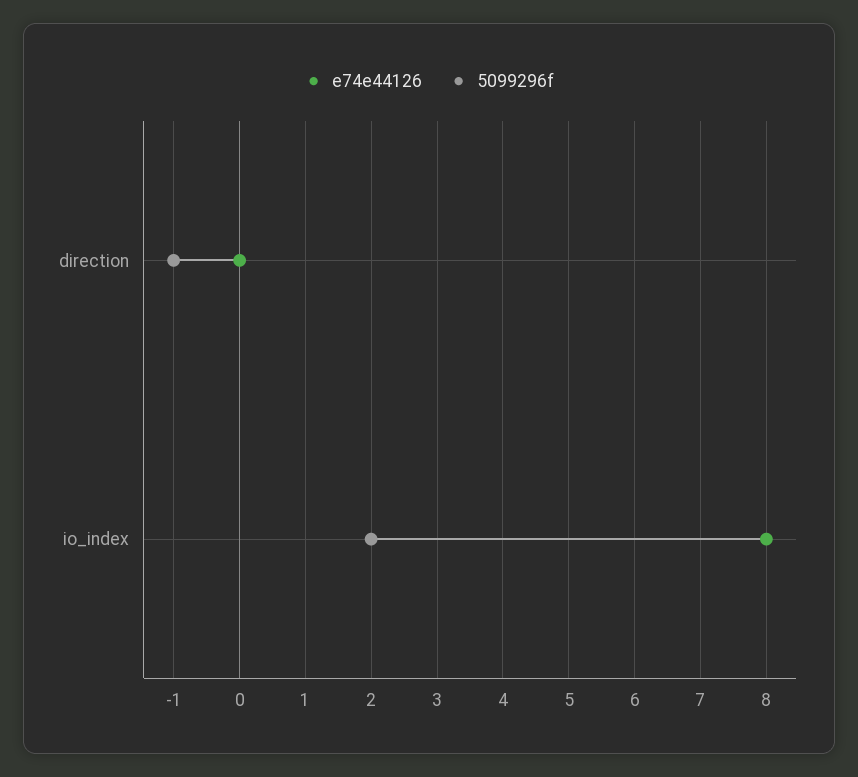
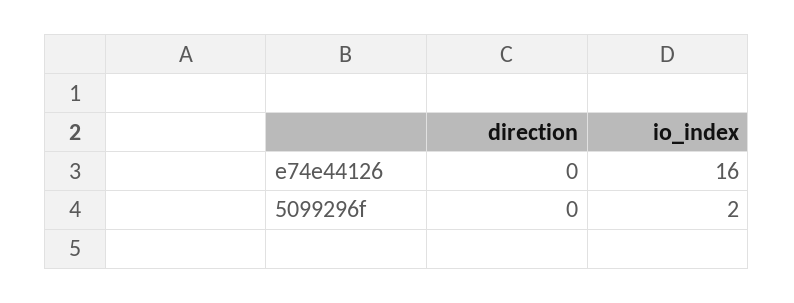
5099296f, direction: -1 -> 0
e74e44126, io_index: 8 -> 16

